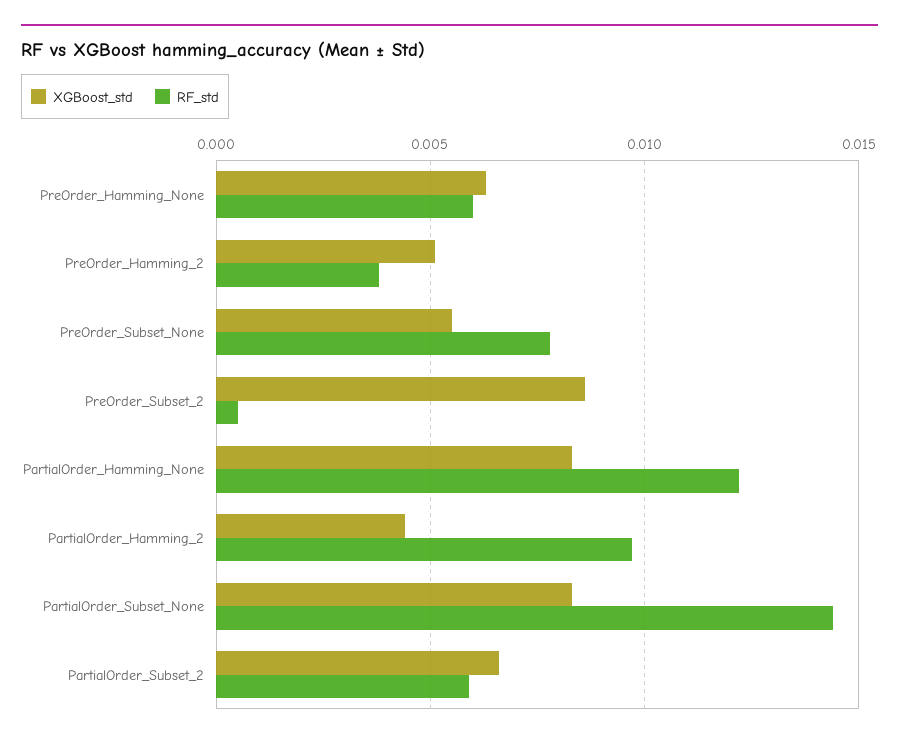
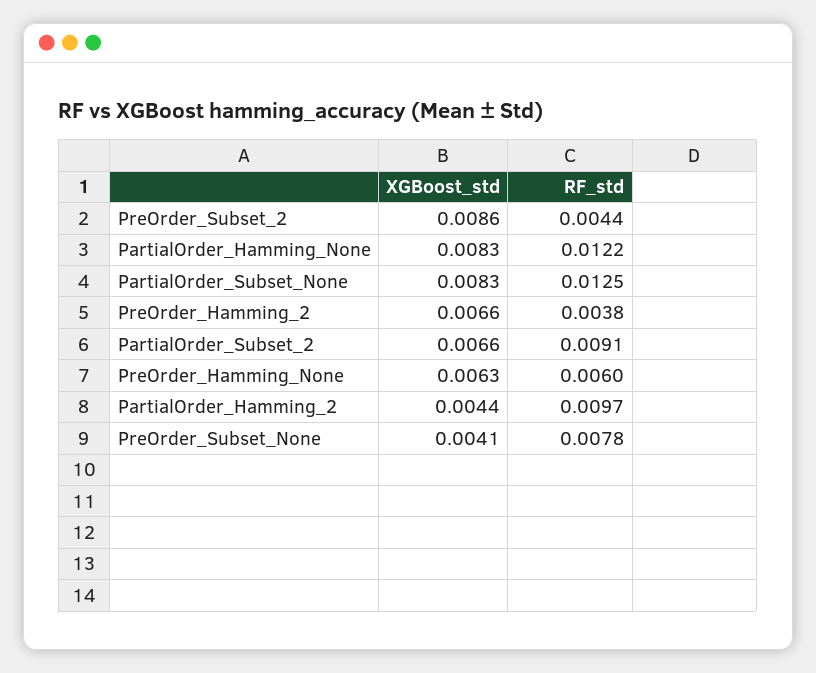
XGBoost_std, PreOrder_Hamming_2: 0.005 -> 0.0066
XGBoost_std, PreOrder_Subset_None: 0.0055 -> 0.0041
RF_std, PreOrder_Subset_2: 0.0005 -> 0.0044
RF_std, PartialOrder_Subset_None: 0.0145 -> 0.0125
RF_std, PartialOrder_Subset_2: 0.006 -> 0.0091

